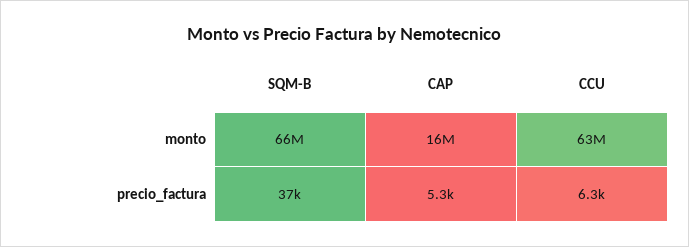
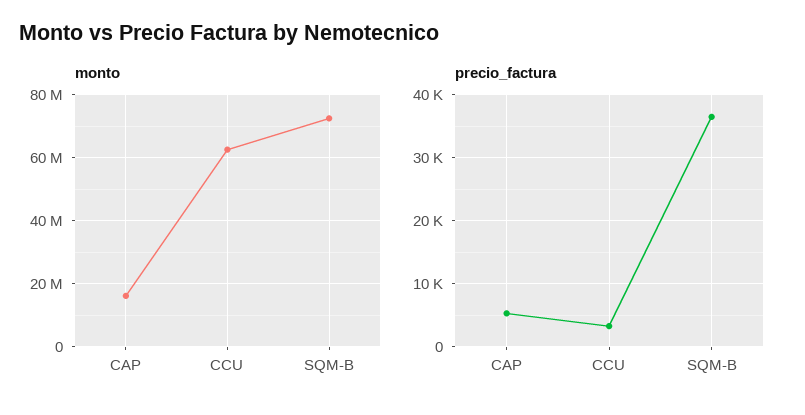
monto, SQM-B: 66000000 -> 72000000
precio_factura, CCU: 6300 -> 3000

